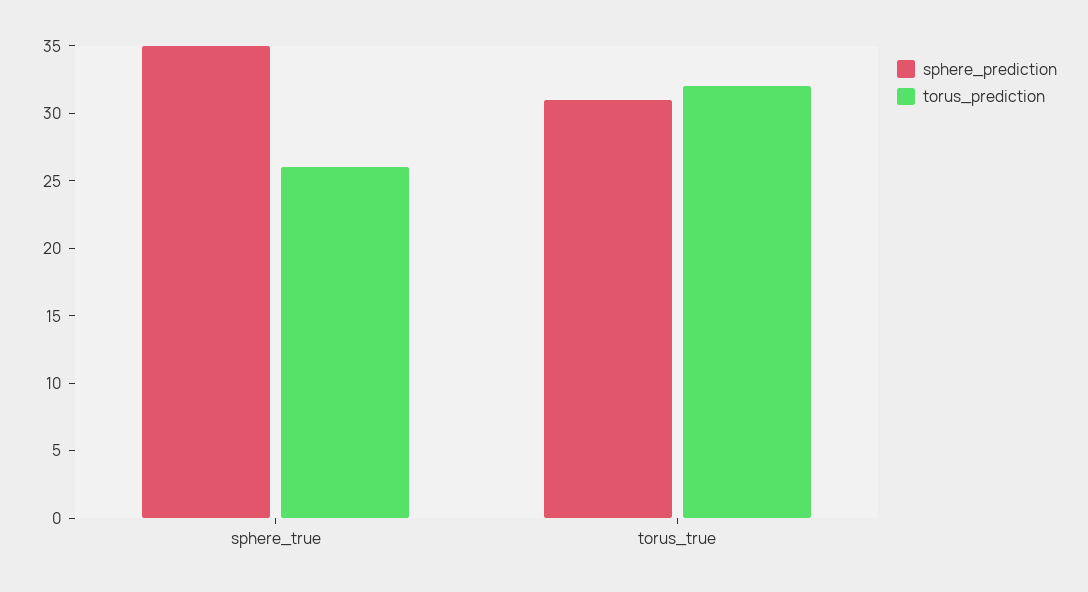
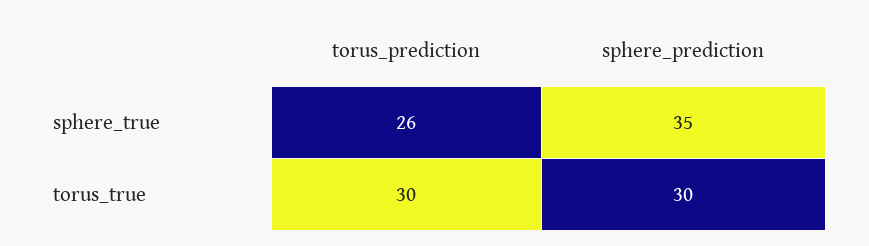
sphere_prediction, torus_true: 31 -> 30
torus_prediction, torus_true: 32 -> 30

